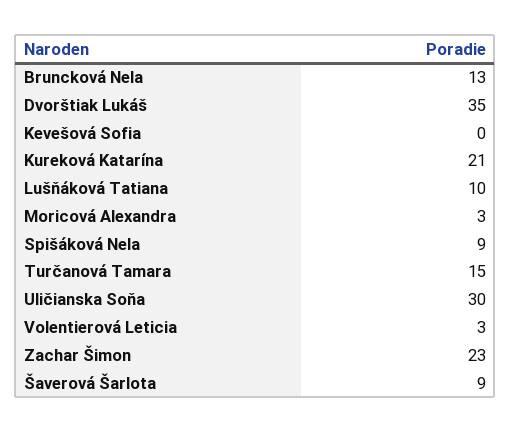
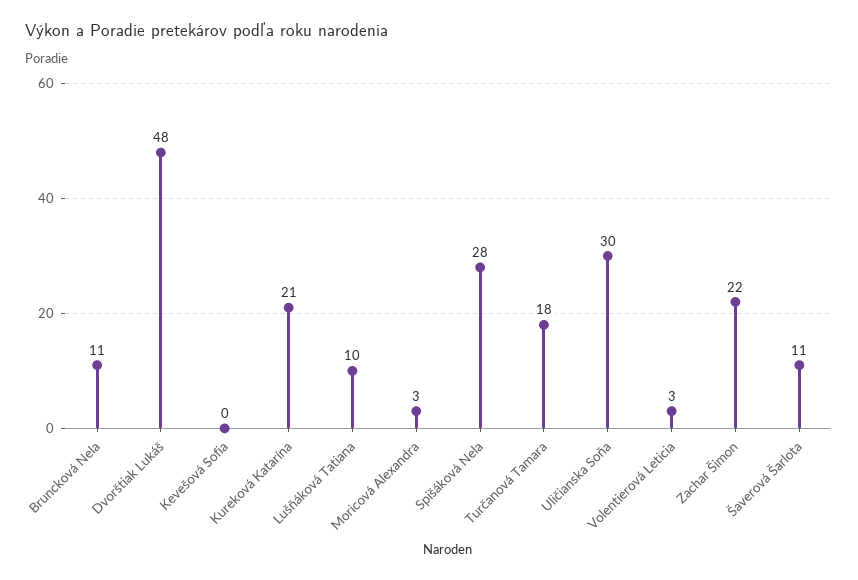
Bruncková Nela: 13 -> 11
Dvorštiak Lukáš: 35 -> 48
Spišáková Nela: 9 -> 28
Turčanová Tamara: 15 -> 18
Zachar Šimon: 23 -> 22
Šaverová Šarlota: 9 -> 11

